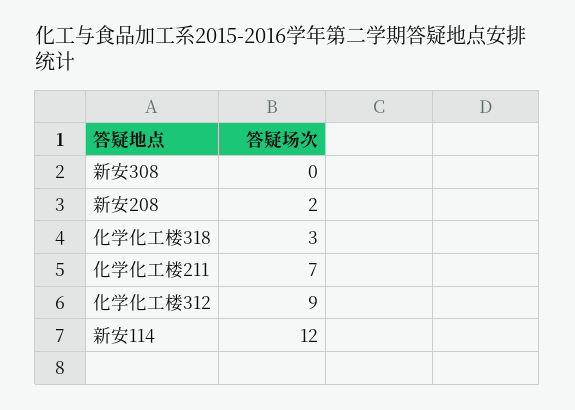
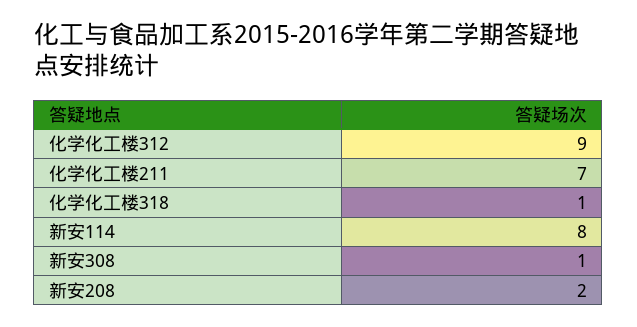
新安308: 0 -> 1
化学化工楼318: 3 -> 1
新安114: 12 -> 8

